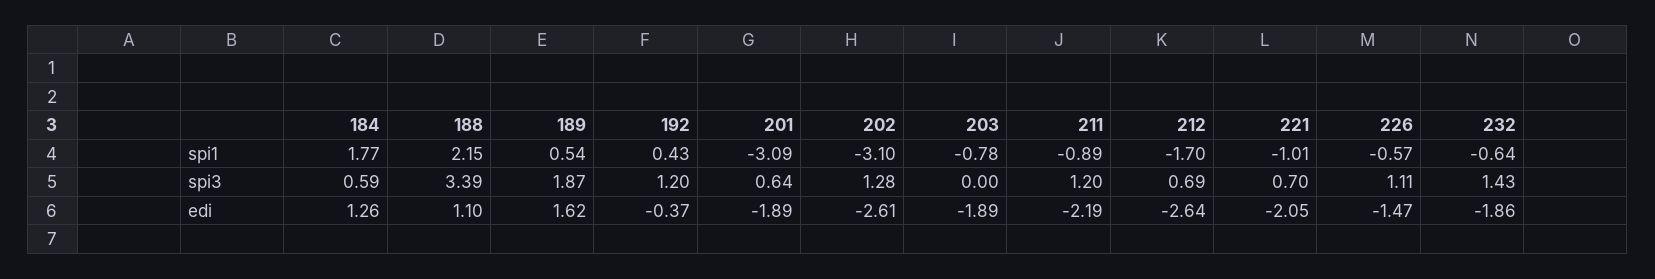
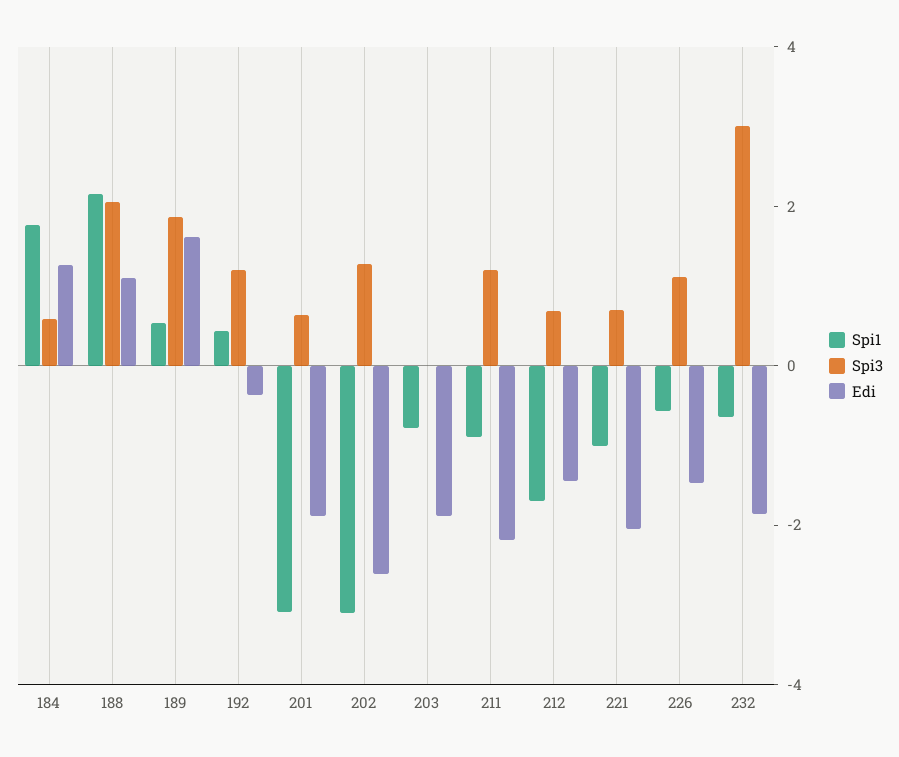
spi3, 188: 3.39 -> 2
spi3, 232: 1.43 -> 3
edi, 212: -2.64 -> -1.5

